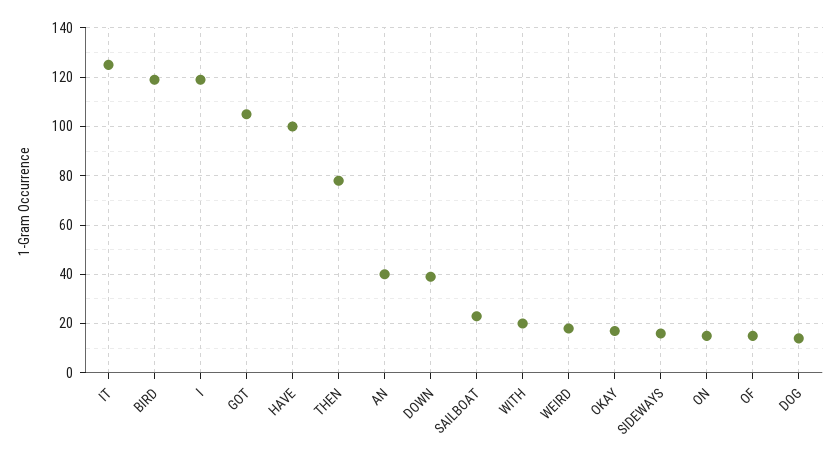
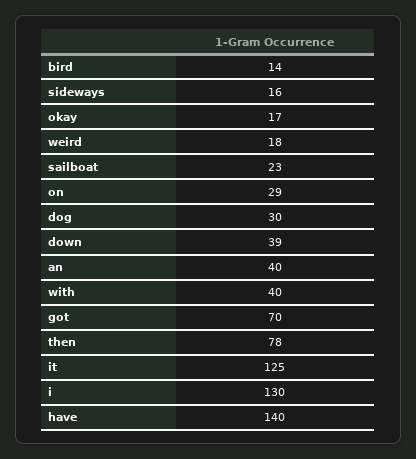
BIRD: 120 -> 14
I: 120 -> 130
GOT: 105 -> 70
HAVE: 100 -> 140
WITH: 20 -> 40
ON: 15 -> 29
OF: 15 -> none
DOG: 15 -> 30

